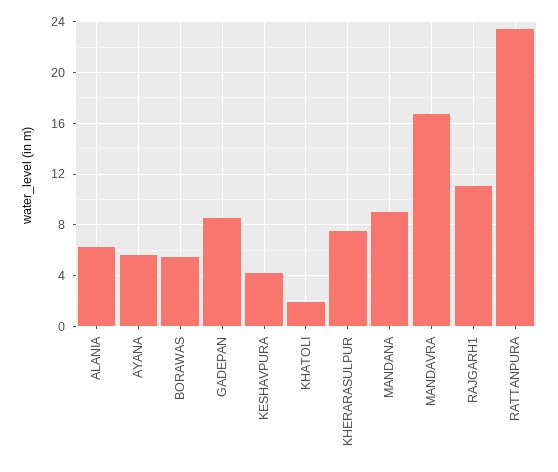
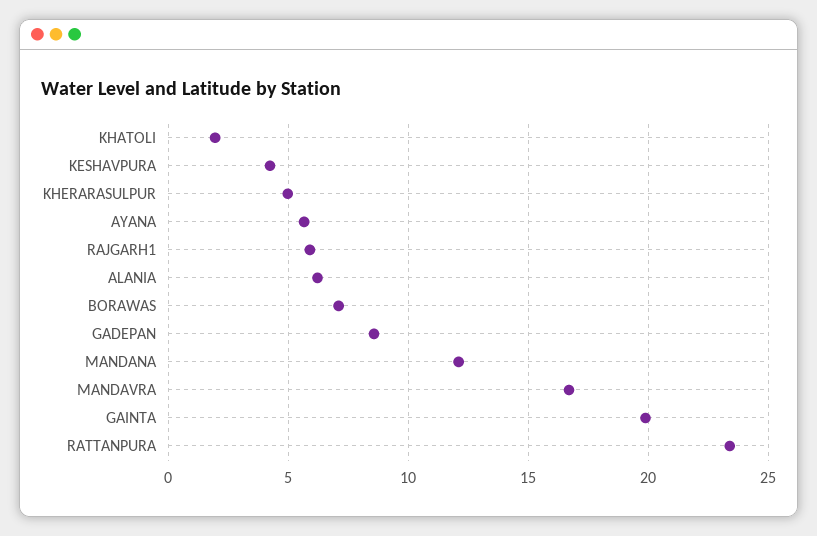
BORAWAS: 5.5 -> 7
KHERARASULPUR: 7.5 -> 5
MANDANA: 9 -> 12
RAJGARH1: 11 -> 6
GAINTA: none -> 20

